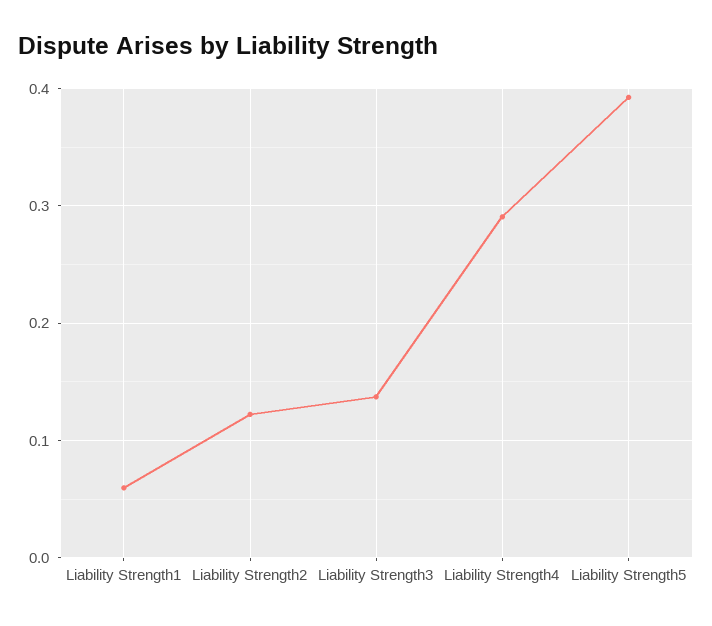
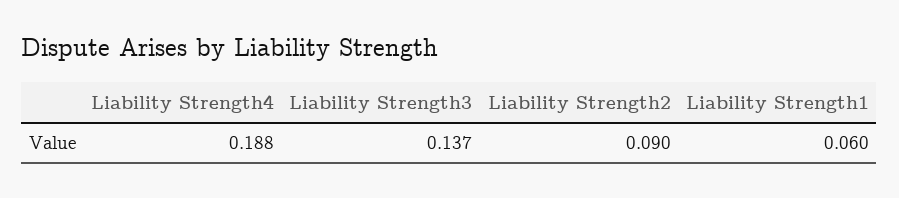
Liability Strength2: 0.12 -> 0.09
Liability Strength4: 0.29 -> 0.188
Liability Strength5: 0.39 -> none

